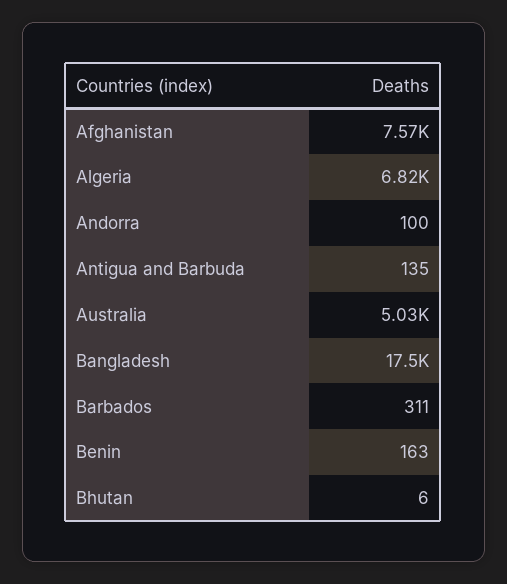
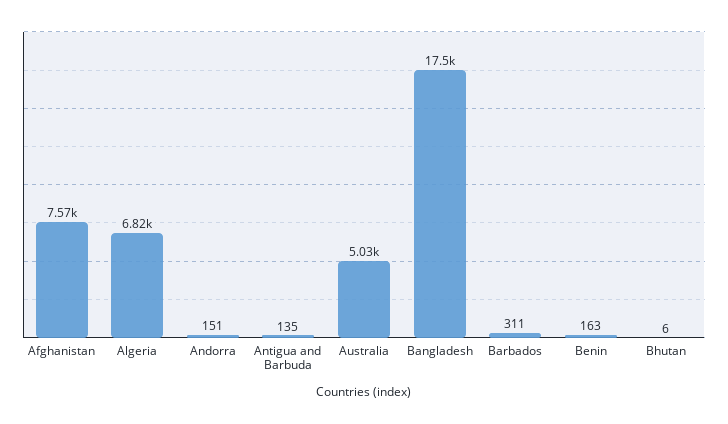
Andorra: 100 -> 151

